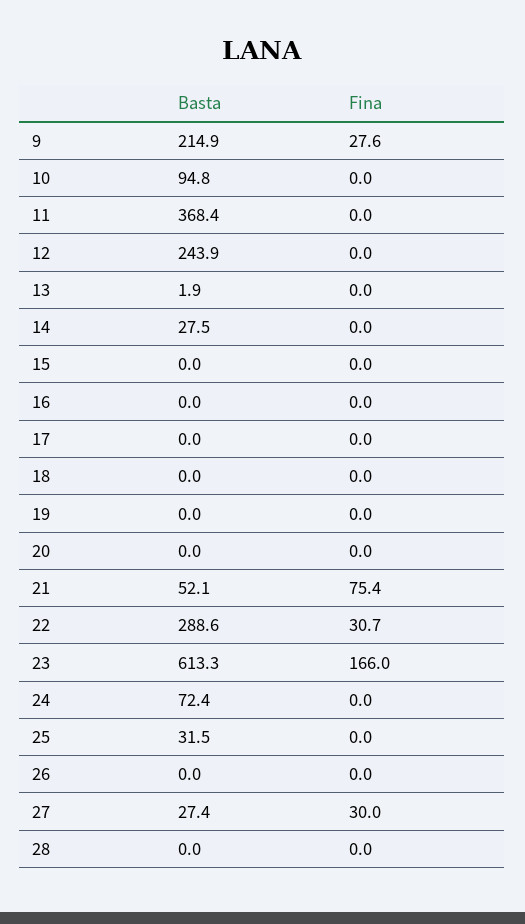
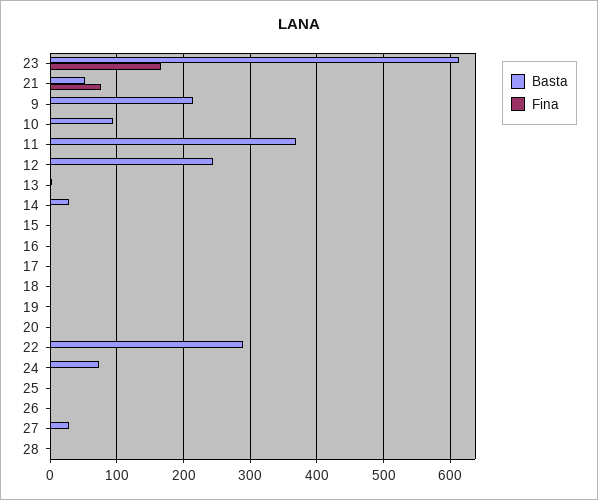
Fina, 9: 27.6 -> 0
Fina, 22: 30.7 -> 0
Basta, 25: 31.5 -> 0
Fina, 27: 30 -> 0

